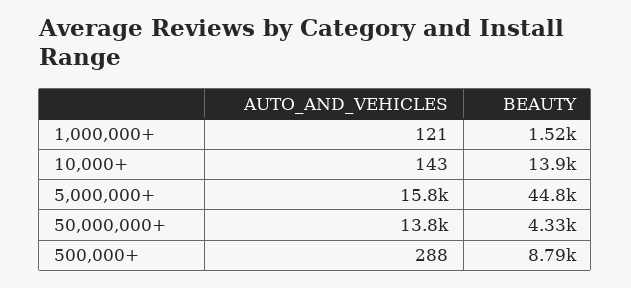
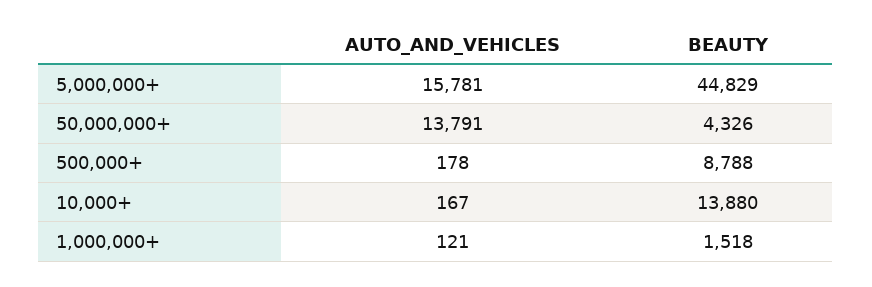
AUTO_AND_VEHICLES, 10,000+: 143 -> 167
AUTO_AND_VEHICLES, 500,000+: 288 -> 178

